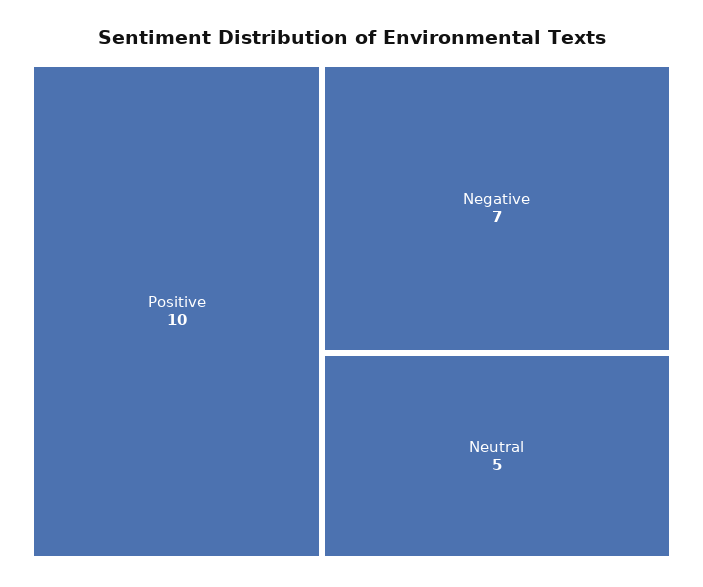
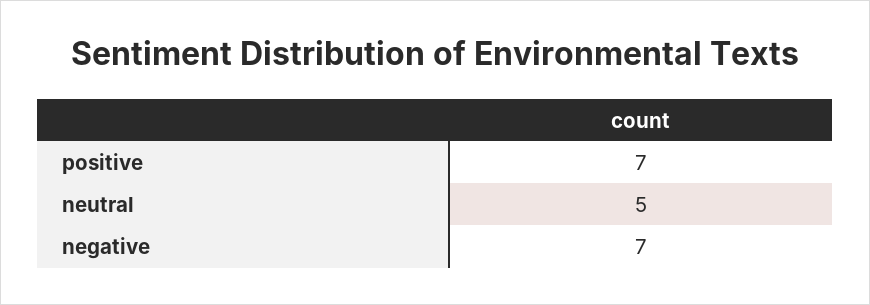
Positive: 10 -> 7

